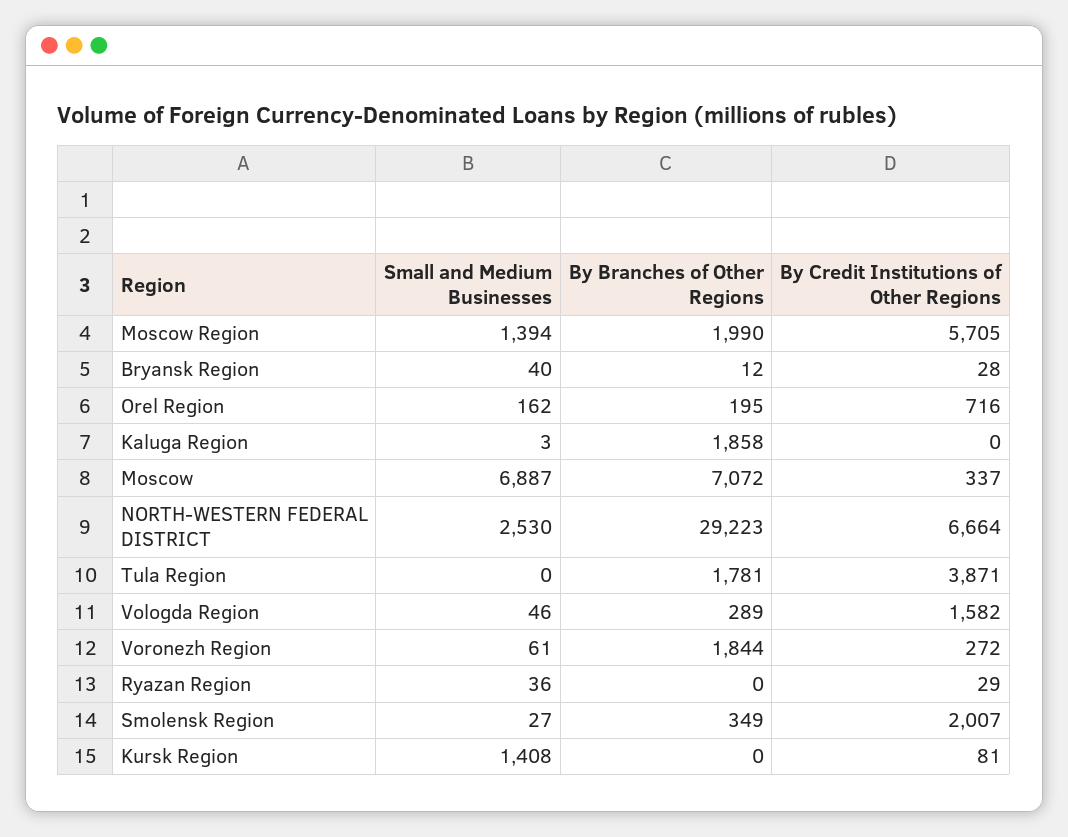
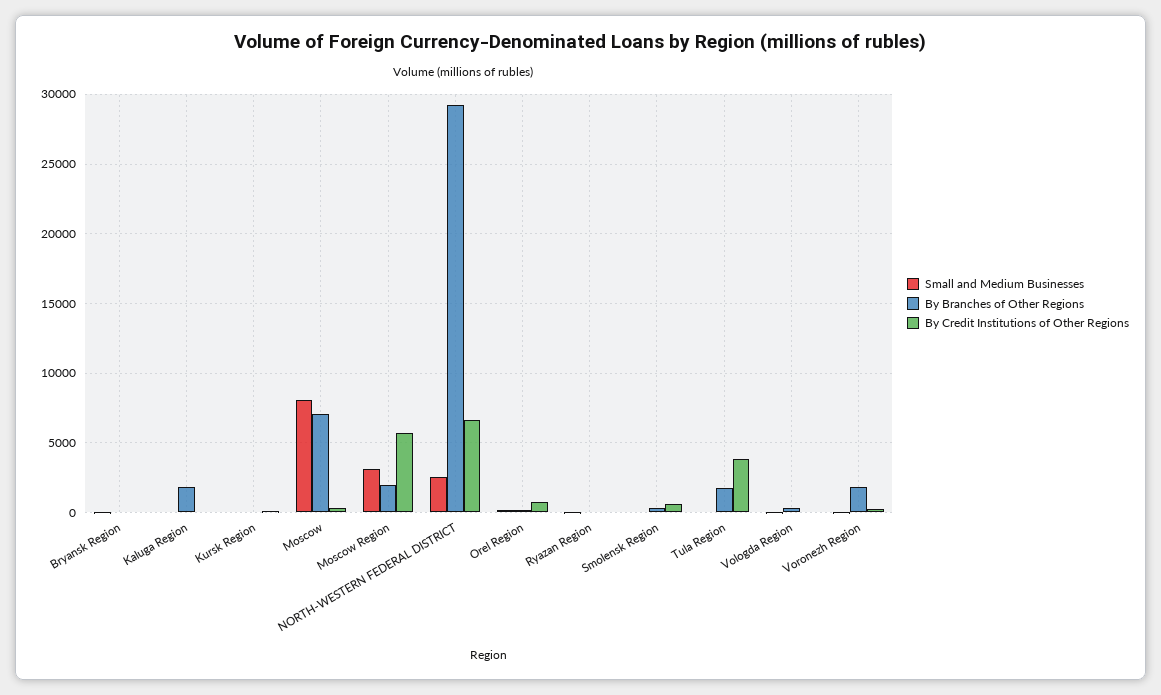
Small and Medium Businesses, Moscow Region: 1394 -> 3000
Small and Medium Businesses, Moscow: 6887 -> 8000
By Credit Institutions of Other Regions, Vologda Region: 1582 -> 0
By Credit Institutions of Other Regions, Smolensk Region: 2007 -> 500
Small and Medium Businesses, Kursk Region: 1408 -> 0

